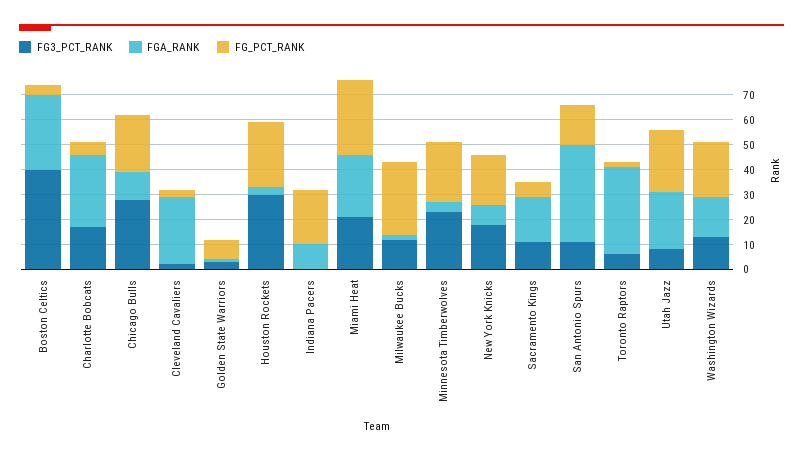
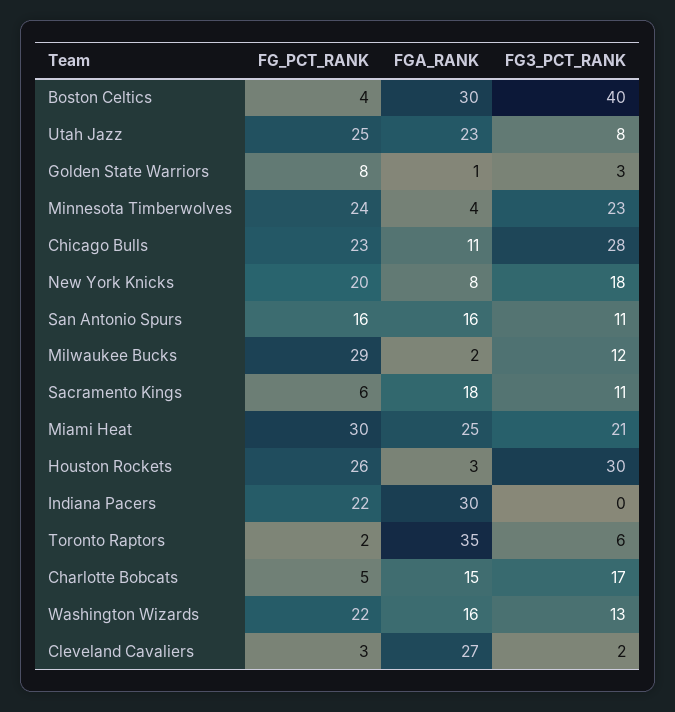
FGA_RANK, Charlotte Bobcats: 30 -> 15
FGA_RANK, Indiana Pacers: 10 -> 30
FGA_RANK, San Antonio Spurs: 40 -> 16

